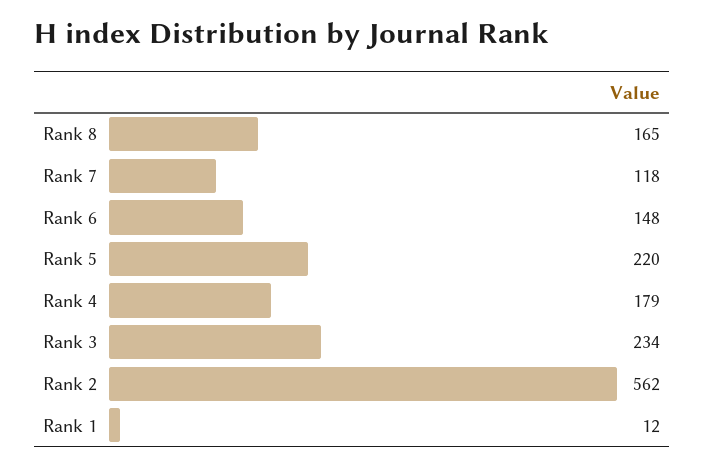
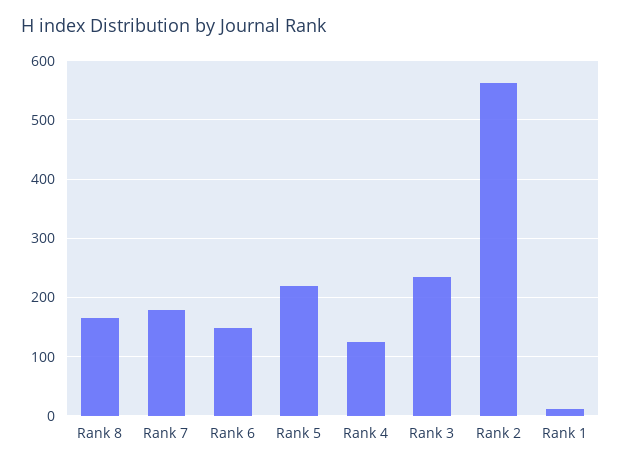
Rank 7: 118 -> 180
Rank 4: 179 -> 120

